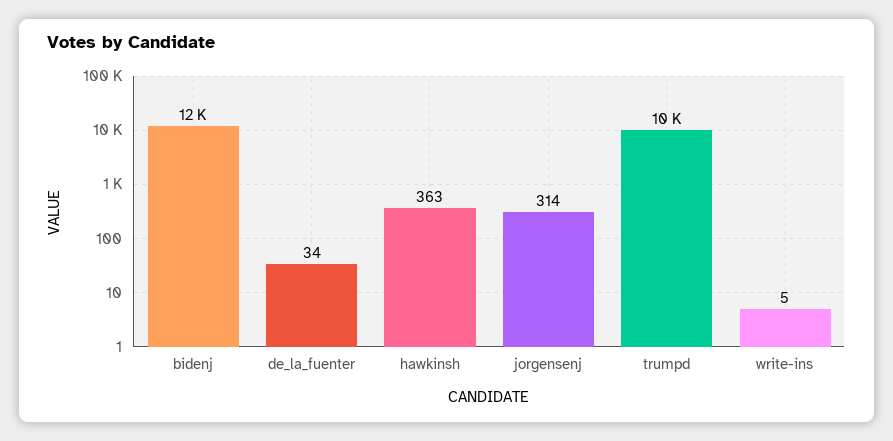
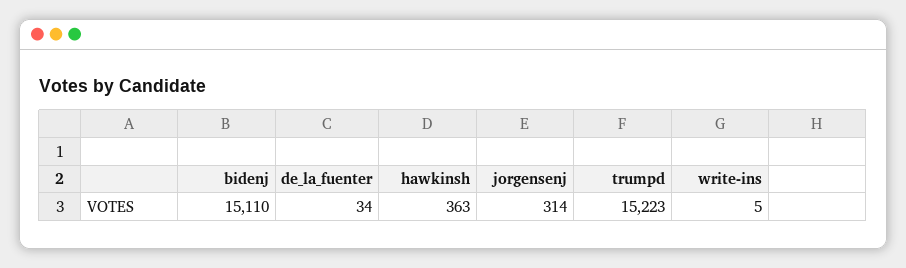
bidenj: 12000 -> 15110
trumpd: 10000 -> 15223

